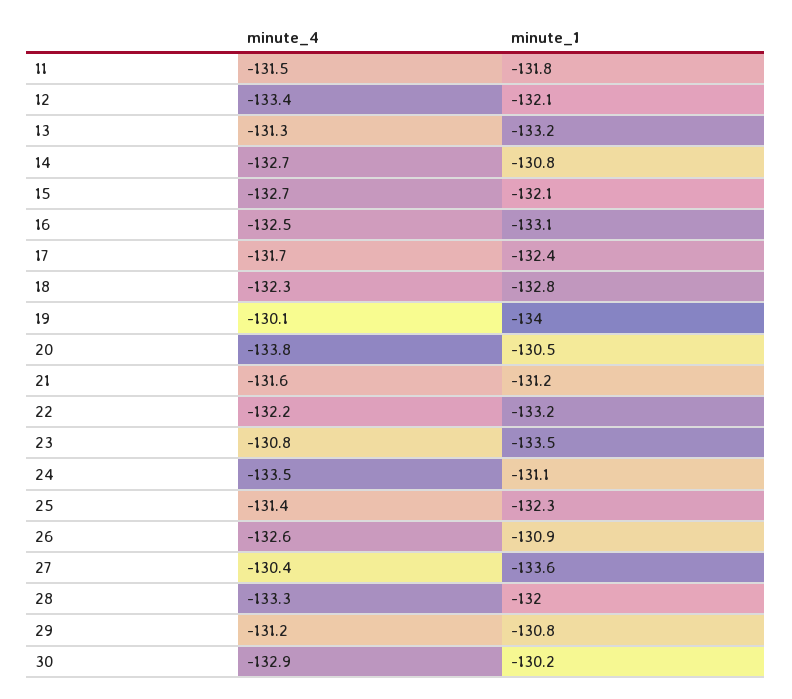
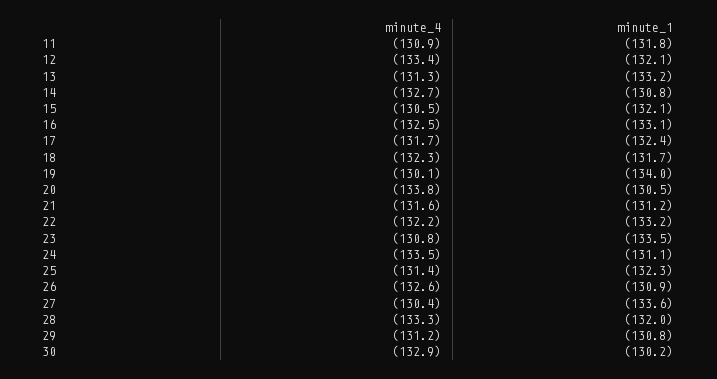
minute_4, 11: -131.5 -> -130.9
minute_4, 15: -132.7 -> -130.5
minute_1, 18: -132.8 -> -131.7

